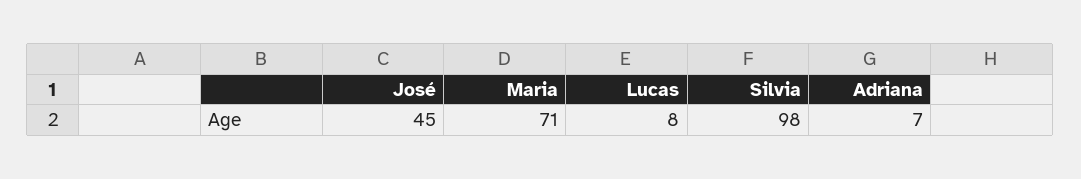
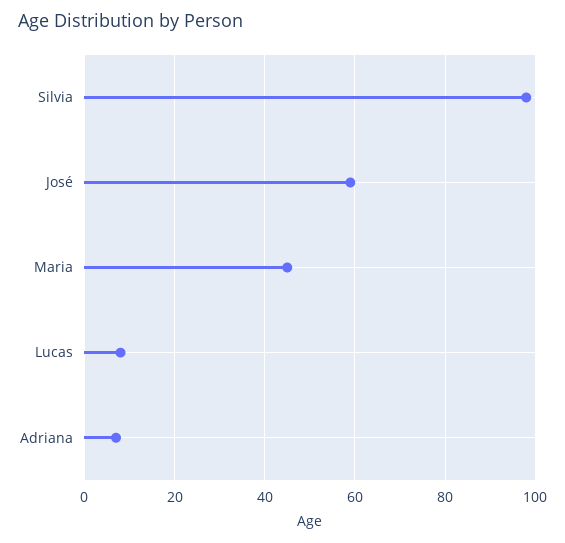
José: 45 -> 60
Maria: 71 -> 45

